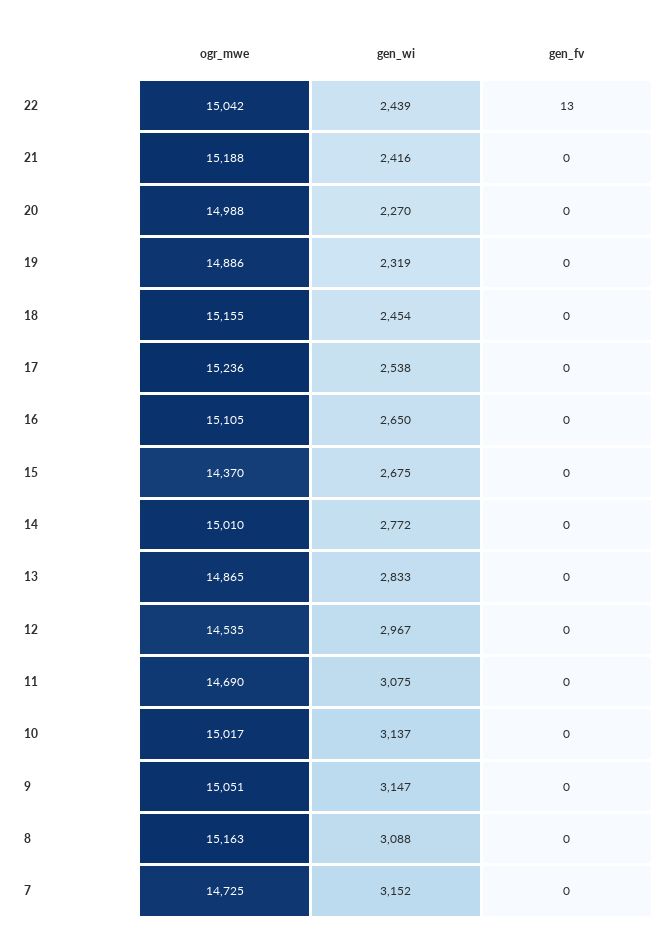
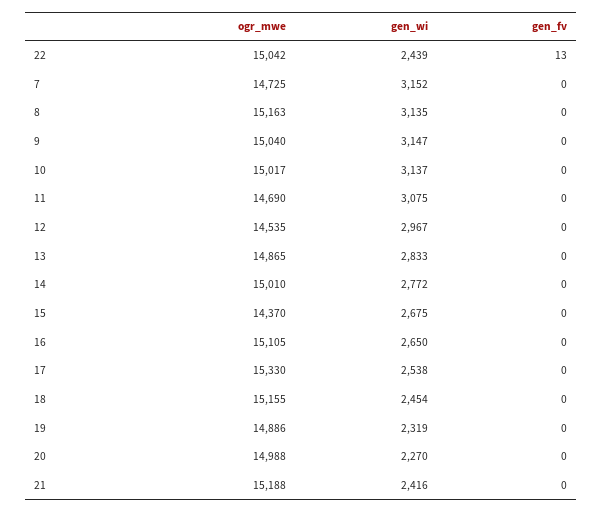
ogr_mwe, 17: 15236 -> 15330
ogr_mwe, 9: 15051 -> 15040
gen_wi, 8: 3088 -> 3135

